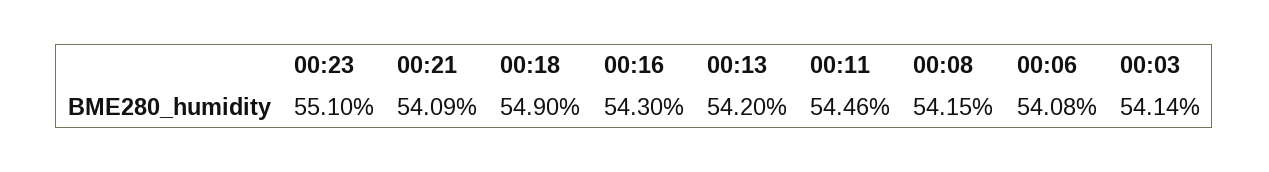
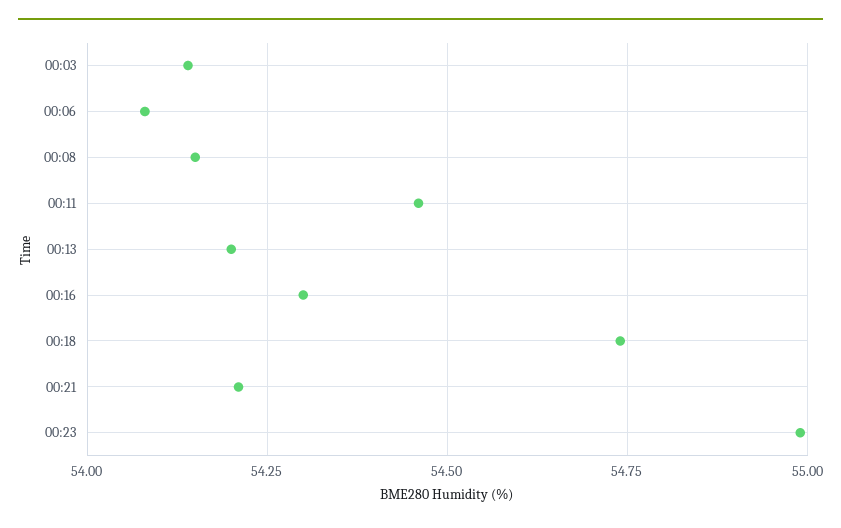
00:23: 55.1 -> 55
00:21: 54.09 -> 54.2
00:18: 54.9 -> 54.75

